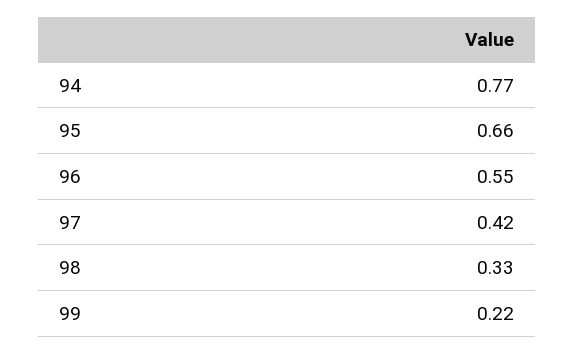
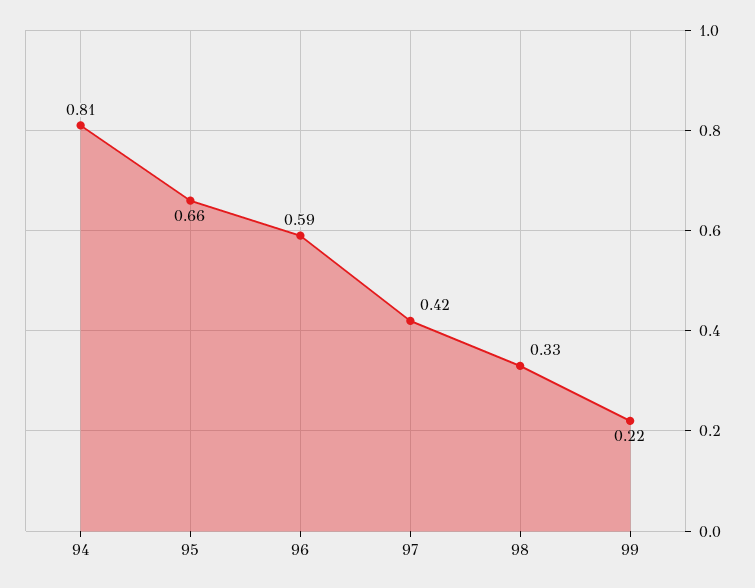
94: 0.77 -> 0.81
96: 0.55 -> 0.59

